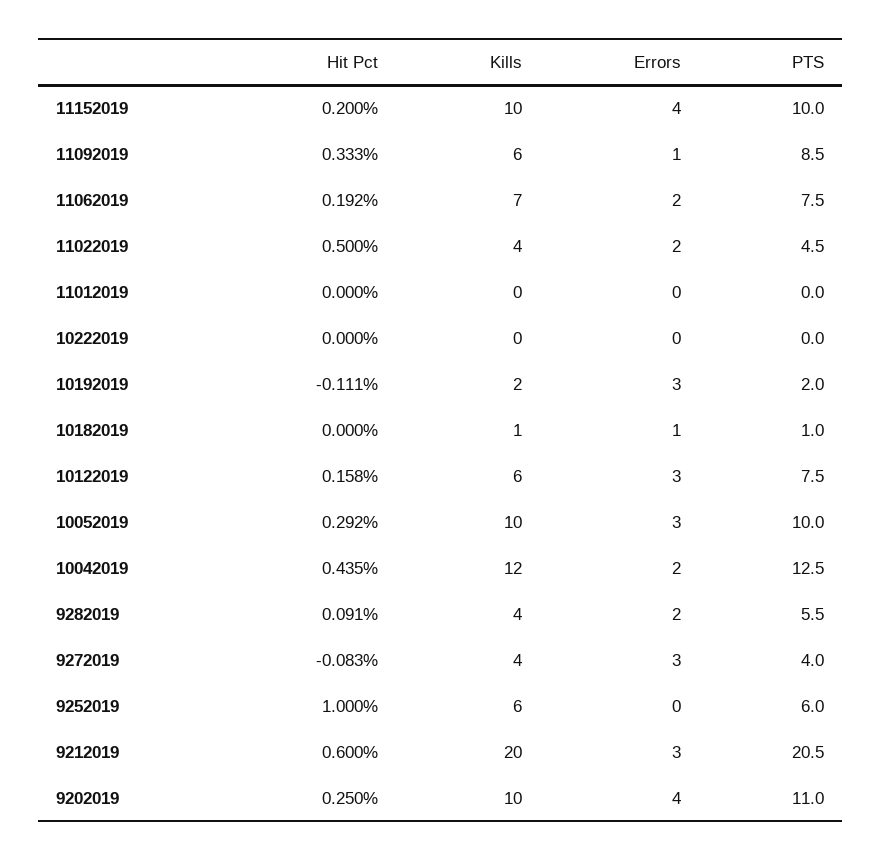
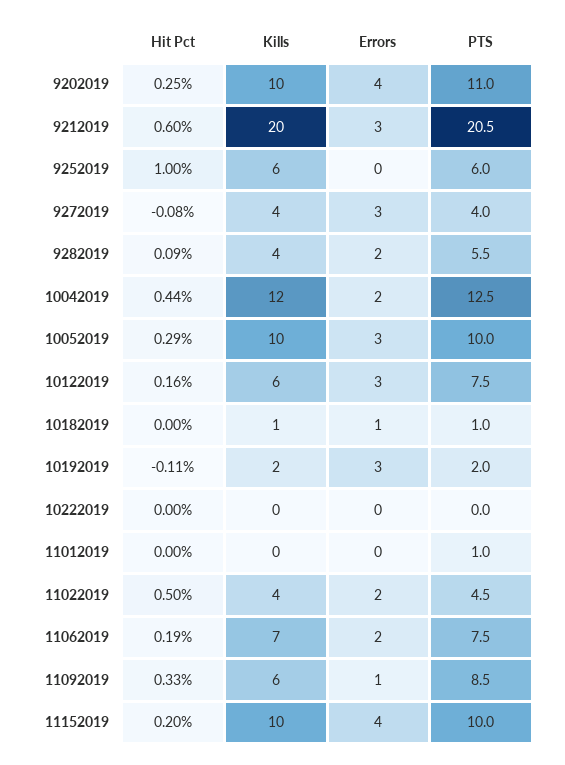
PTS, 11012019: 0 -> 1

